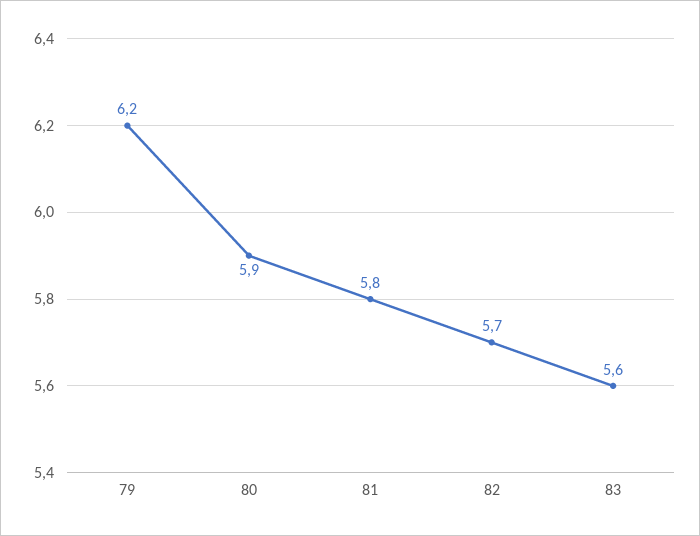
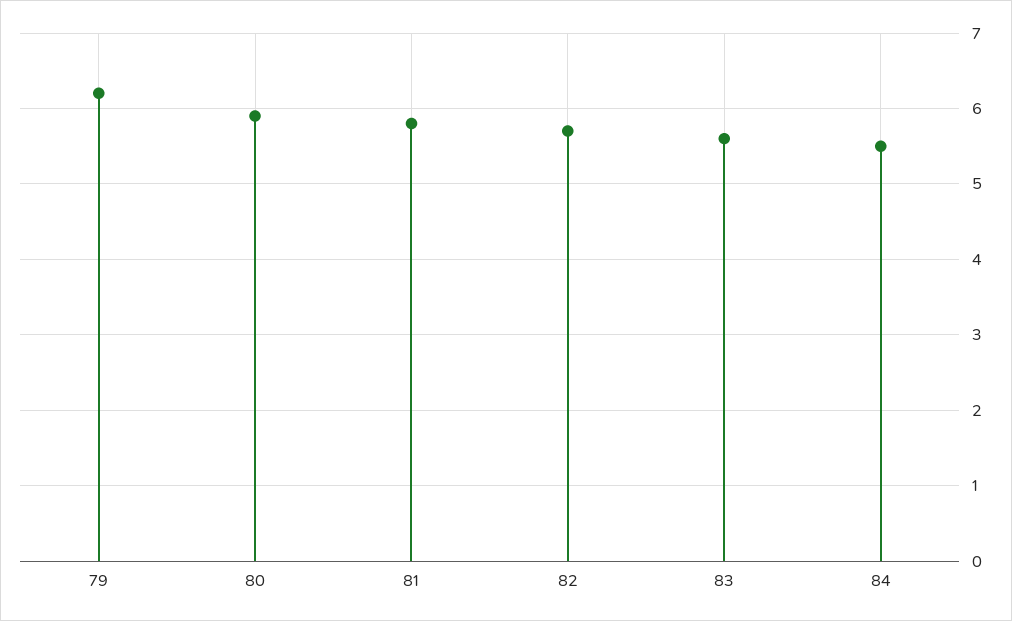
84: none -> 5.5

